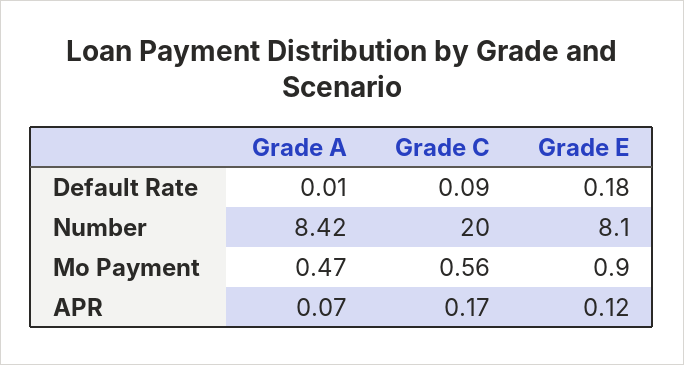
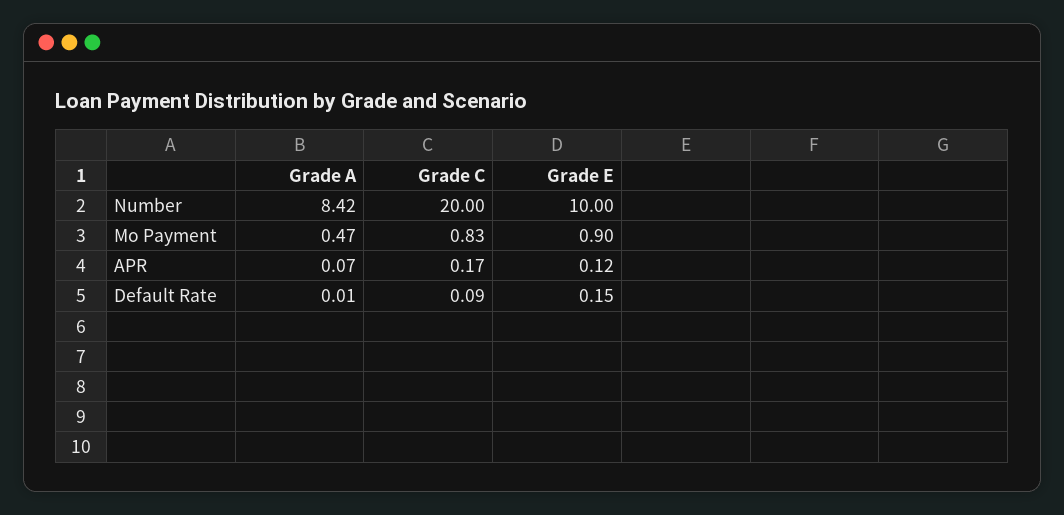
Grade E, Default Rate: 0.18 -> 0.15
Grade E, Number: 8.1 -> 10
Grade C, Mo Payment: 0.56 -> 0.83

